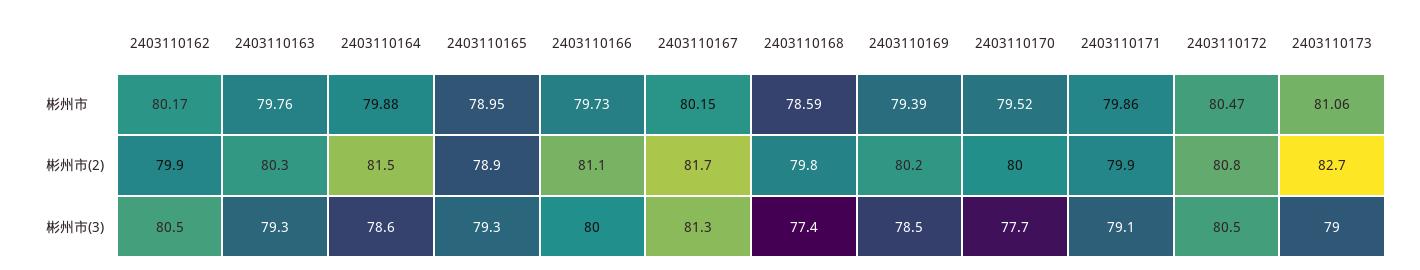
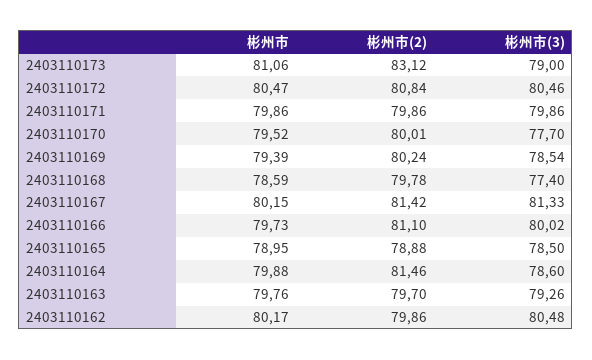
2403110163, 彬州市(2): 80.3 -> 79.7
2403110167, 彬州市(2): 81.7 -> 81.42
2403110173, 彬州市(2): 82.7 -> 83.12
2403110165, 彬州市(3): 79.3 -> 78.5
2403110171, 彬州市(3): 79.1 -> 79.86

